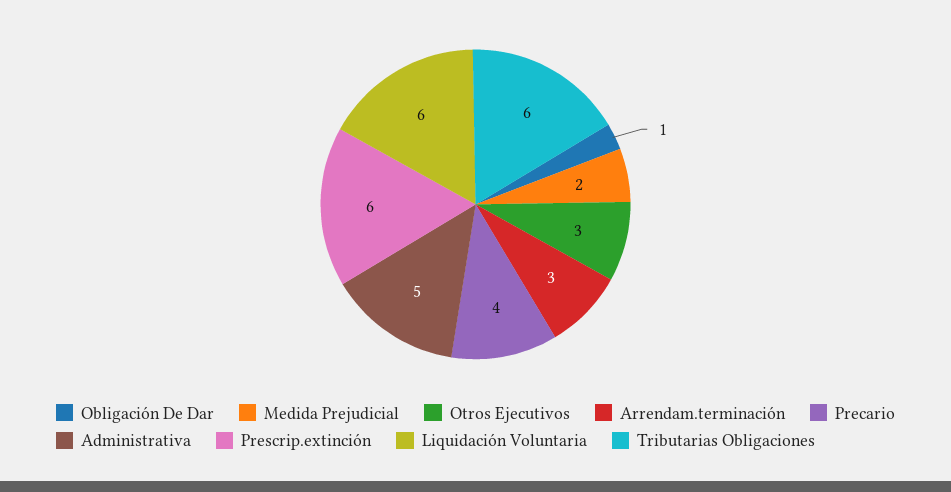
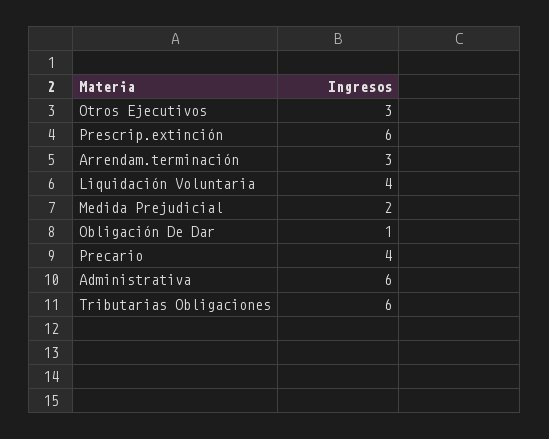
Administrativa: 5 -> 6
Liquidación Voluntaria: 6 -> 4

